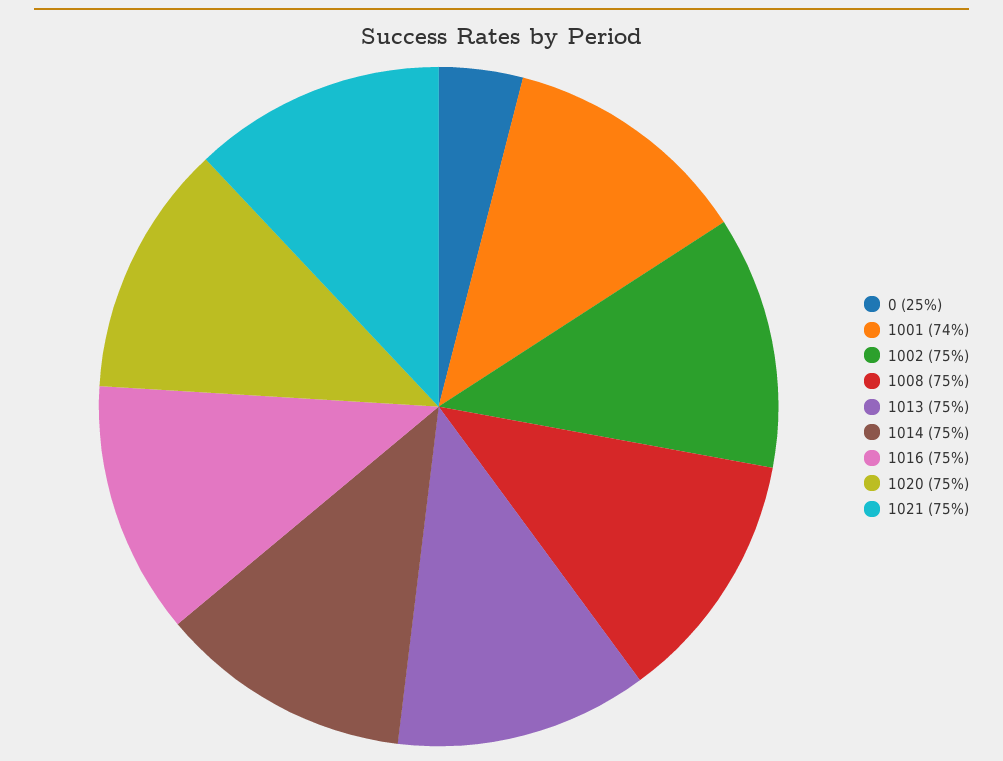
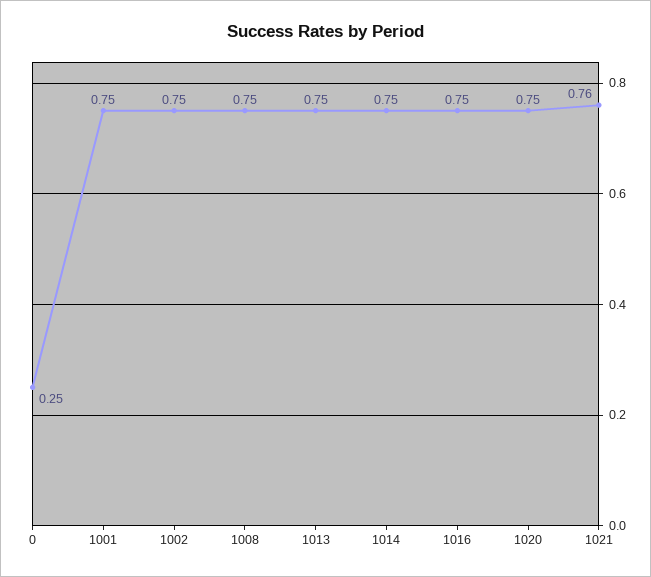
1001: 0.74 -> 0.75
1021: 0.75 -> 0.76

